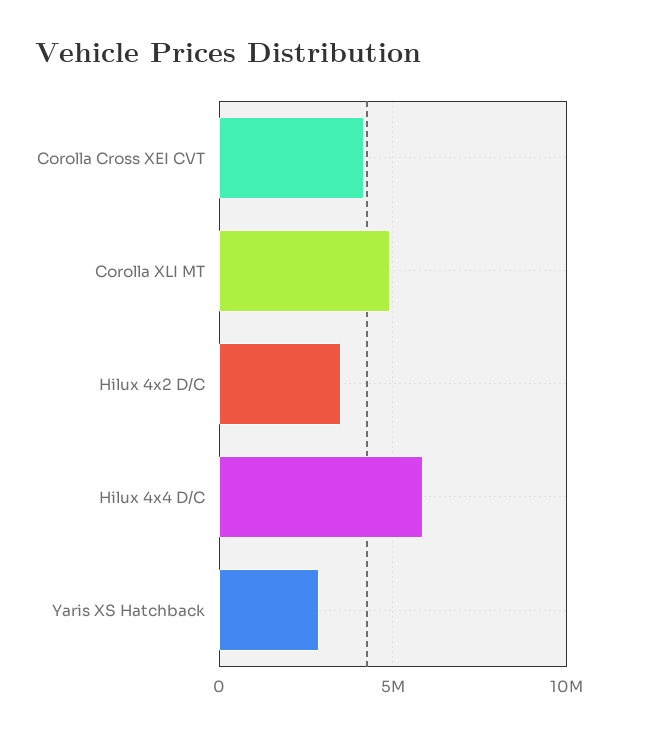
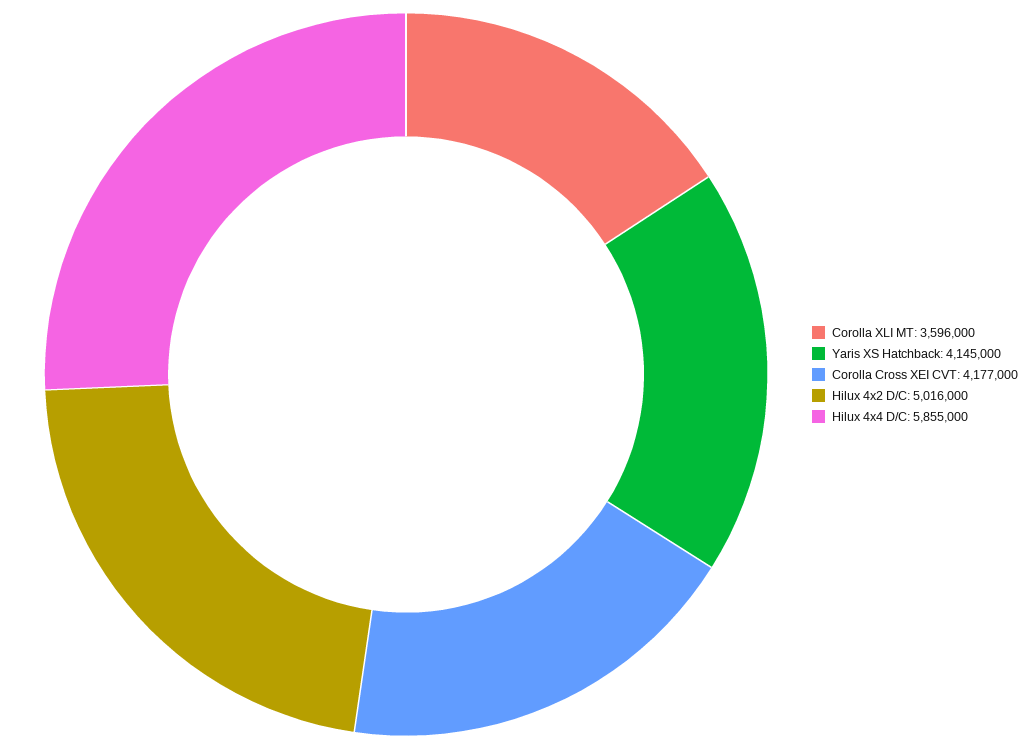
Corolla XLI MT: 5000000 -> 3596000
Hilux 4x2 D/C: 3500000 -> 5016000
Yaris XS Hatchback: 3000000 -> 4145000

